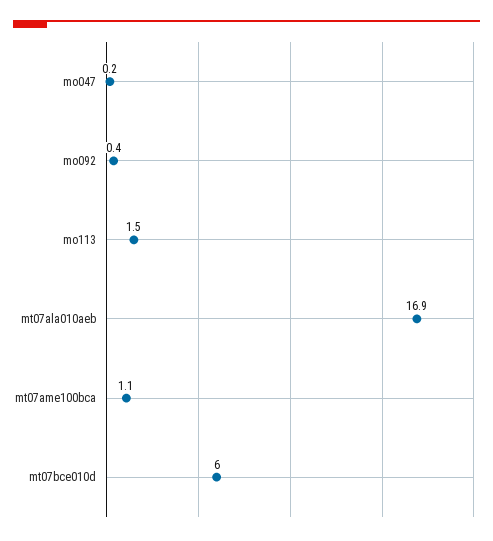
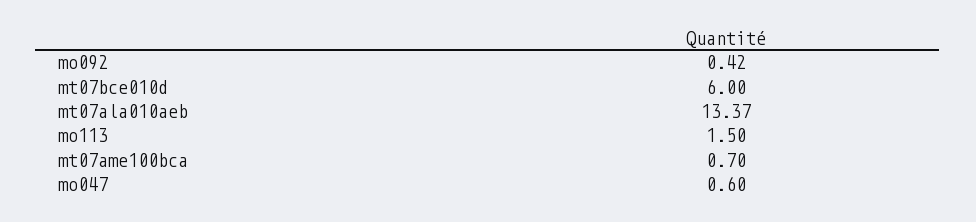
mo047: 0.2 -> 0.6
mt07ala010aeb: 16.9 -> 13.37
mt07ame100bca: 1.1 -> 0.7

